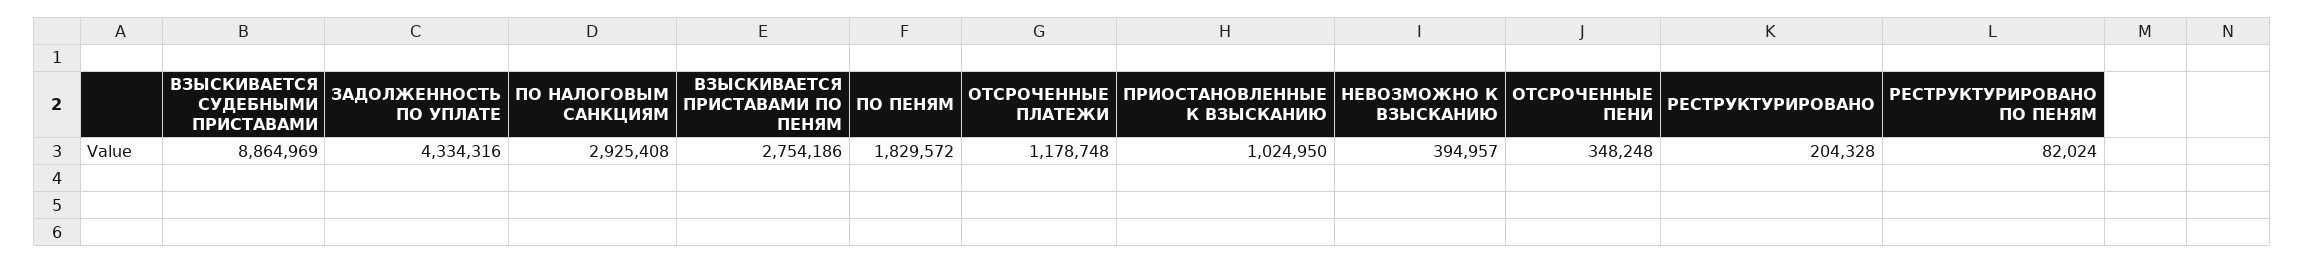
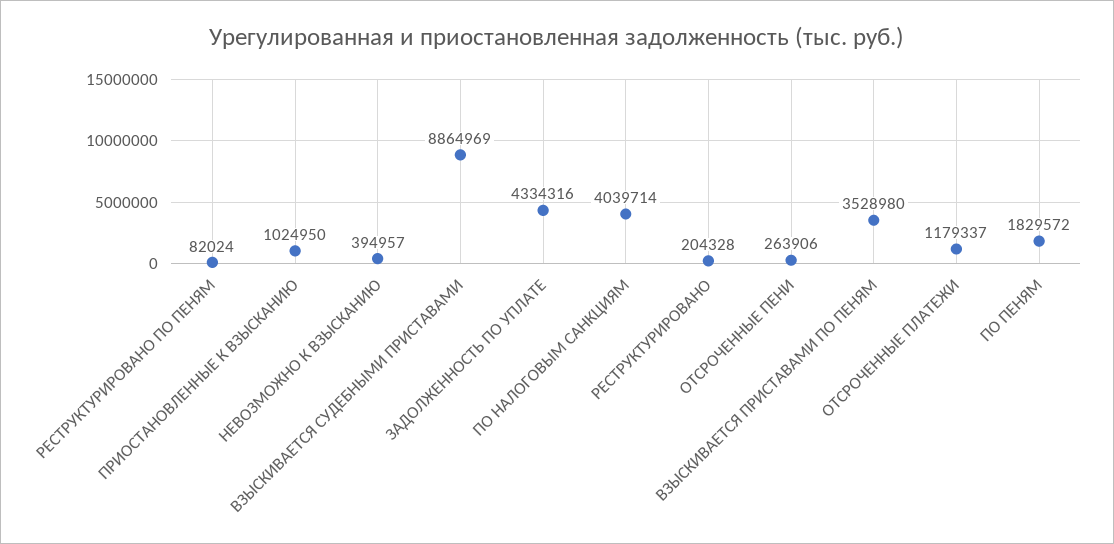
ПО НАЛОГОВЫМ САНКЦИЯМ: 2925408 -> 4039714
ВЗЫСКИВАЕТСЯ ПРИСТАВАМИ ПО ПЕНЯМ: 2754186 -> 3528980
ОТСРОЧЕННЫЕ ПЛАТЕЖИ: 1178748 -> 1179337
ОТСРОЧЕННЫЕ ПЕНИ: 348248 -> 263906

